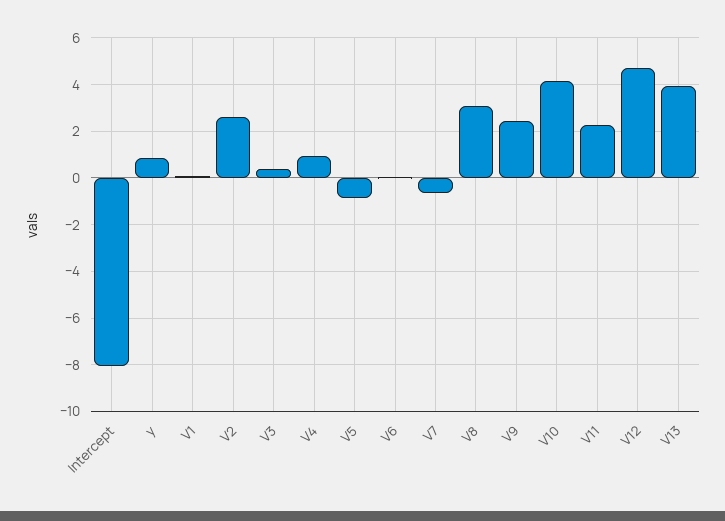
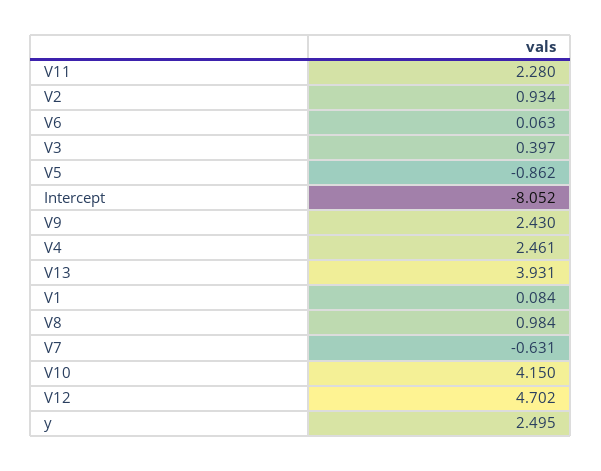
y: 1 -> 2.495
V2: 2.5 -> 0.934
V4: 1 -> 2.461
V8: 3 -> 0.984

